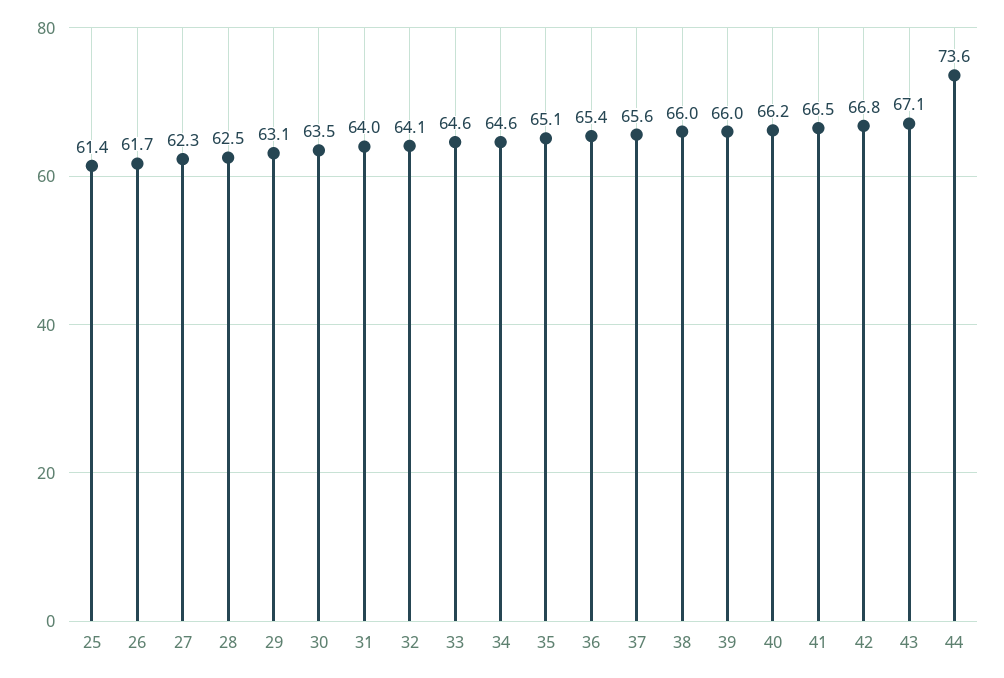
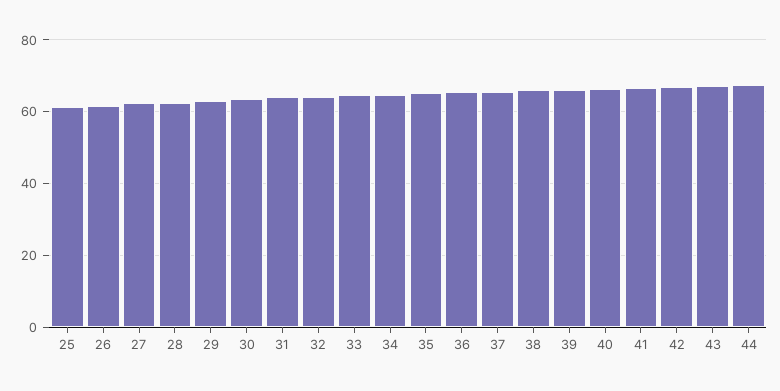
44: 73.6 -> 68

